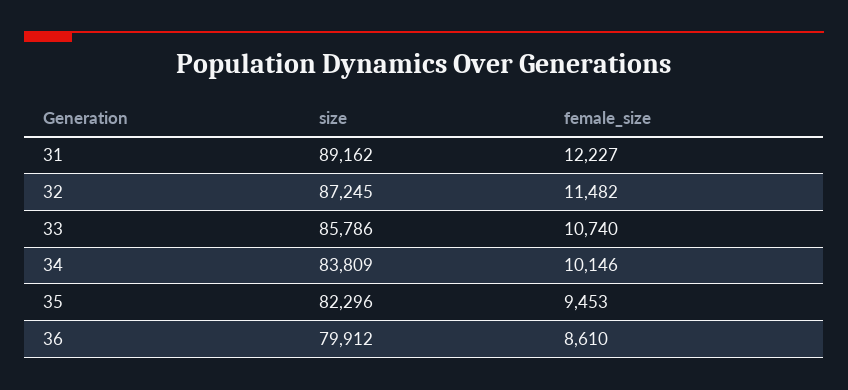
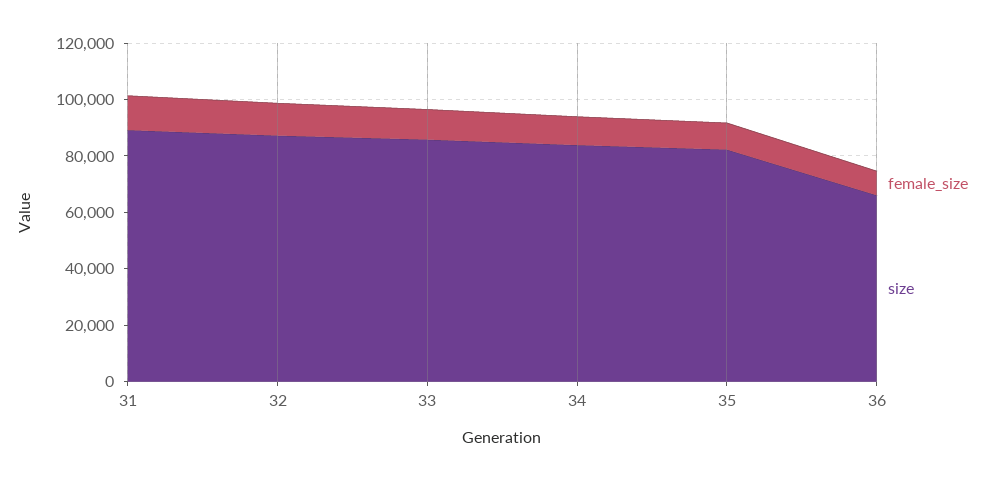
size, 36: 79912 -> 65000

